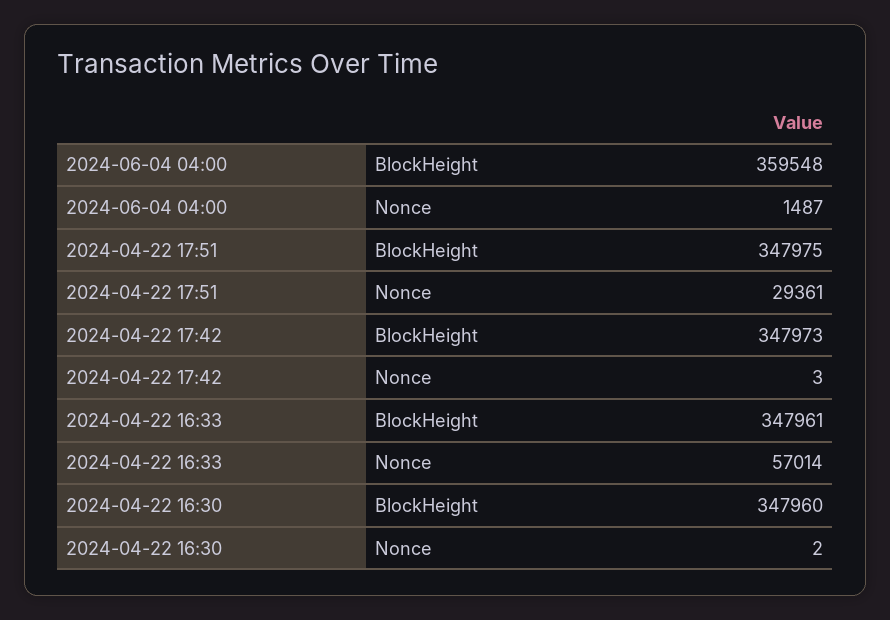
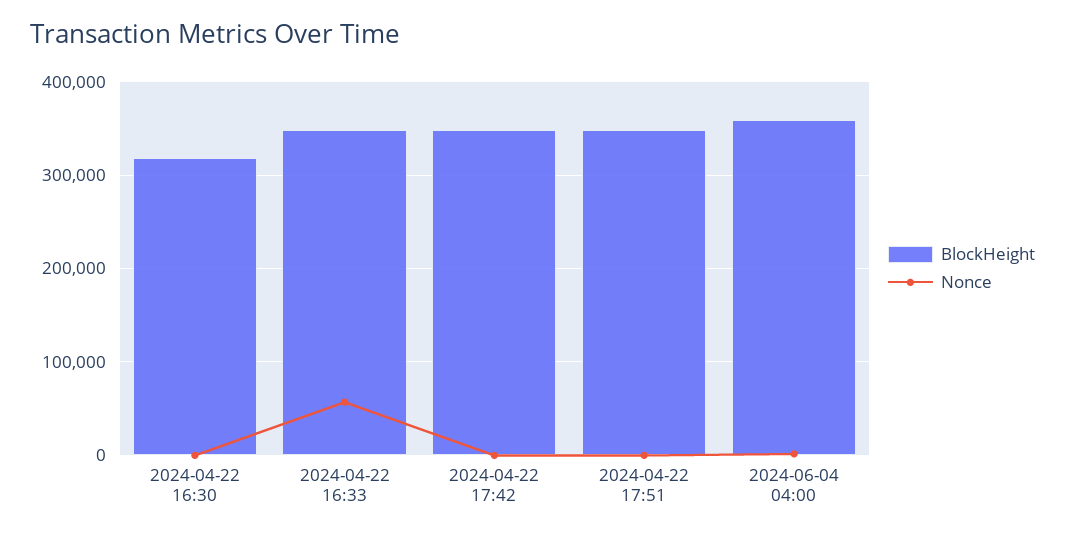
Nonce, 2024-04-22 17:51: 29361 -> 0
BlockHeight, 2024-04-22 16:30: 347960 -> 320000

